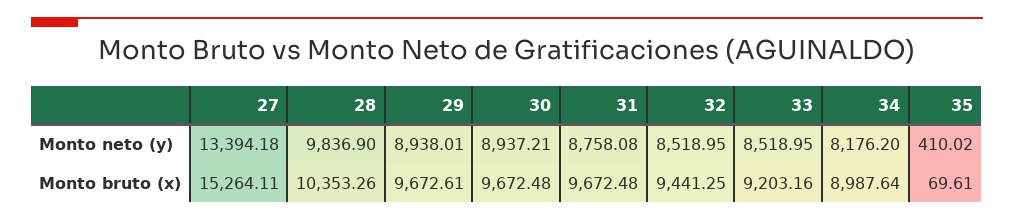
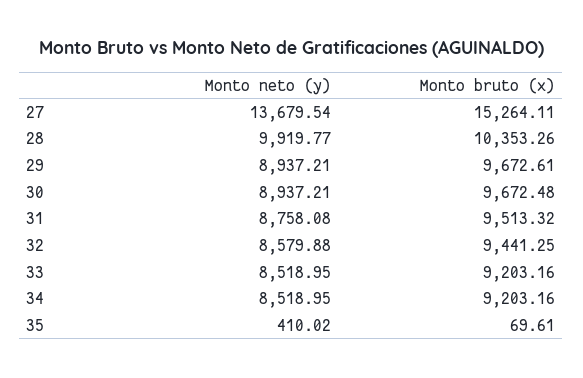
27, Monto neto (y): 13394.18 -> 13679.54
28, Monto neto (y): 9836.9 -> 9919.77
29, Monto neto (y): 8938.01 -> 8937.21
32, Monto neto (y): 8518.95 -> 8579.88
34, Monto neto (y): 8176.2 -> 8518.95
31, Monto bruto (x): 9672.48 -> 9513.32
34, Monto bruto (x): 8987.64 -> 9203.16

